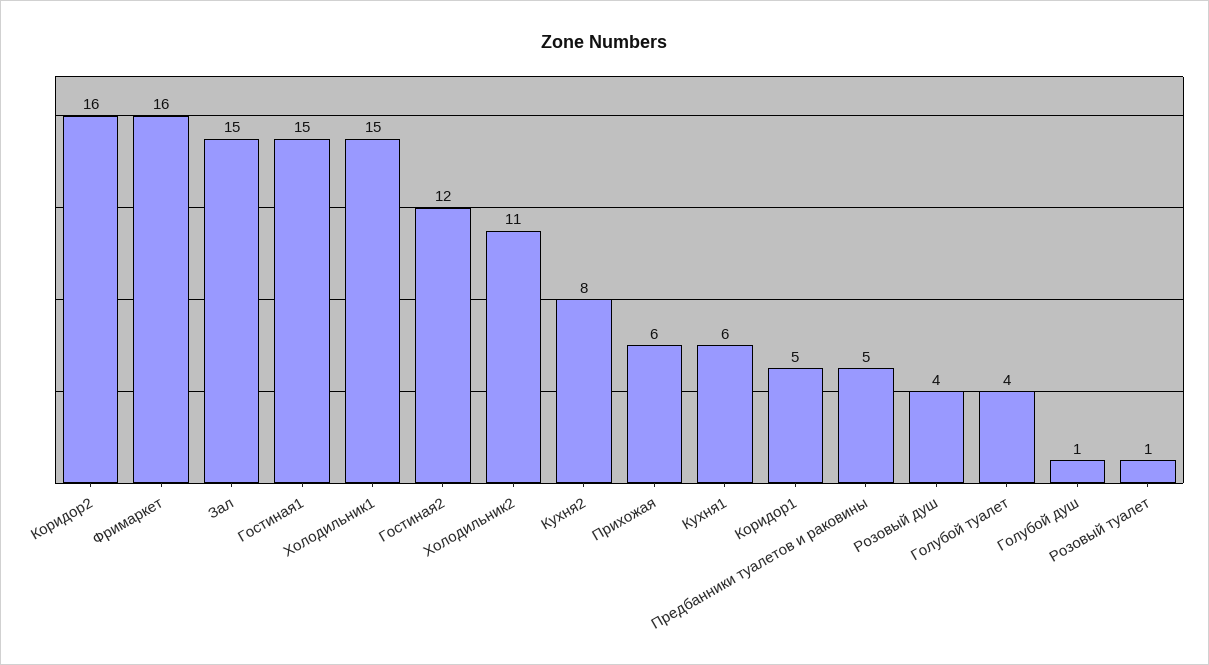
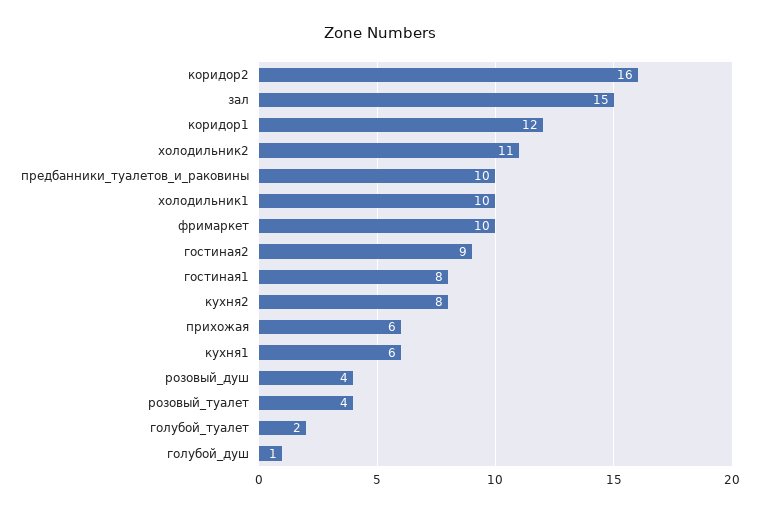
Фримаркет: 16 -> 10
Гостиная1: 15 -> 8
Холодильник1: 15 -> 10
Гостиная2: 12 -> 9
Коридор1: 5 -> 12
Предбанники туалетов и раковины: 5 -> 10
Голубой туалет: 4 -> 2
Розовый туалет: 1 -> 4

